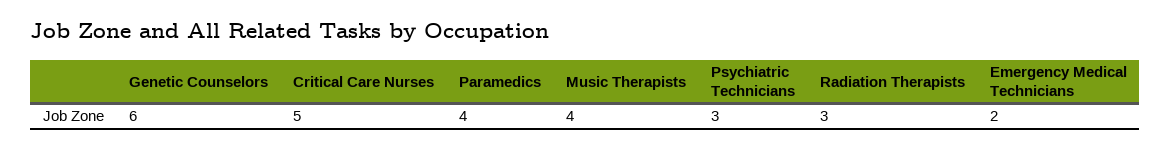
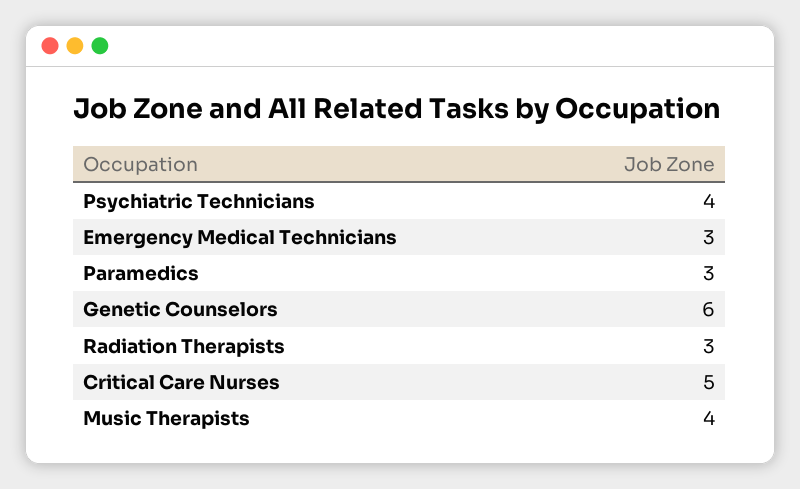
Paramedics: 4 -> 3
Psychiatric Technicians: 3 -> 4
Emergency Medical Technicians: 2 -> 3

